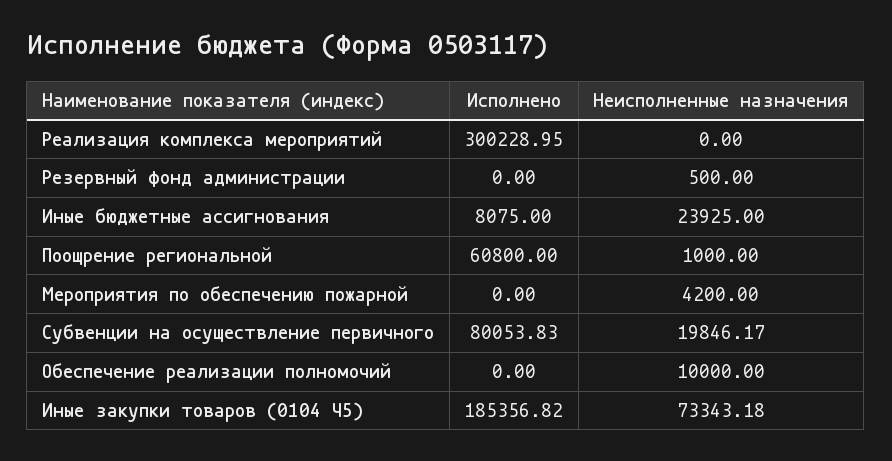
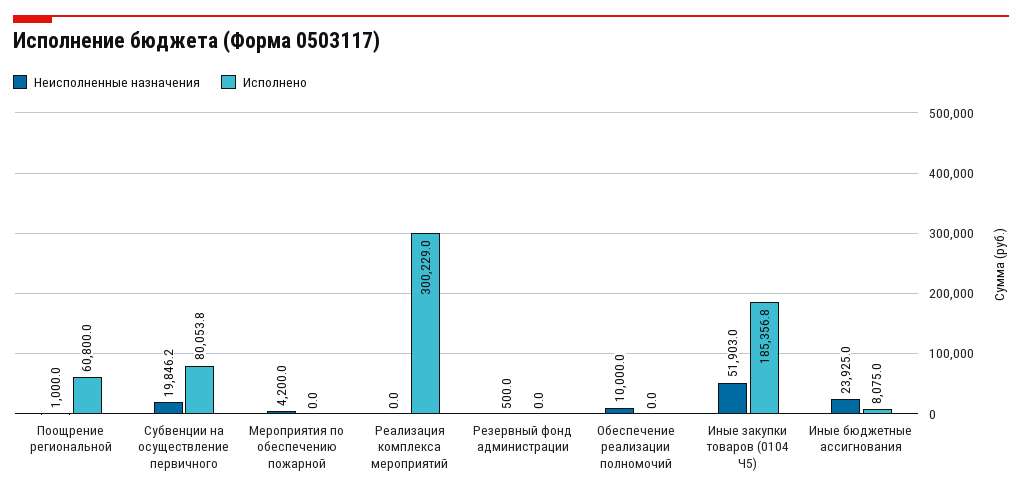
Неисполненные назначения, Иные закупки товаров (0104 Ч5): 73343.18 -> 51903

